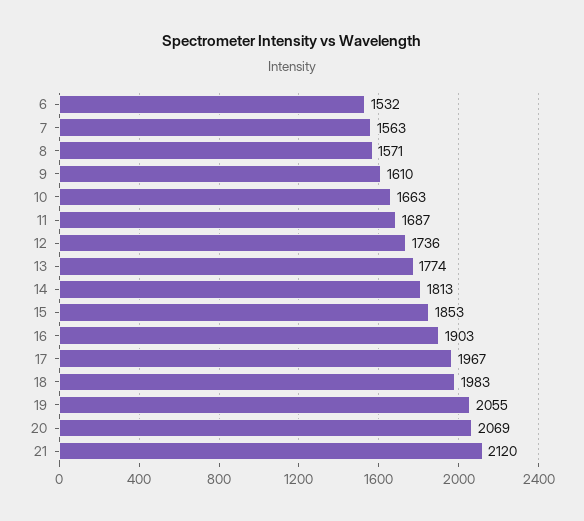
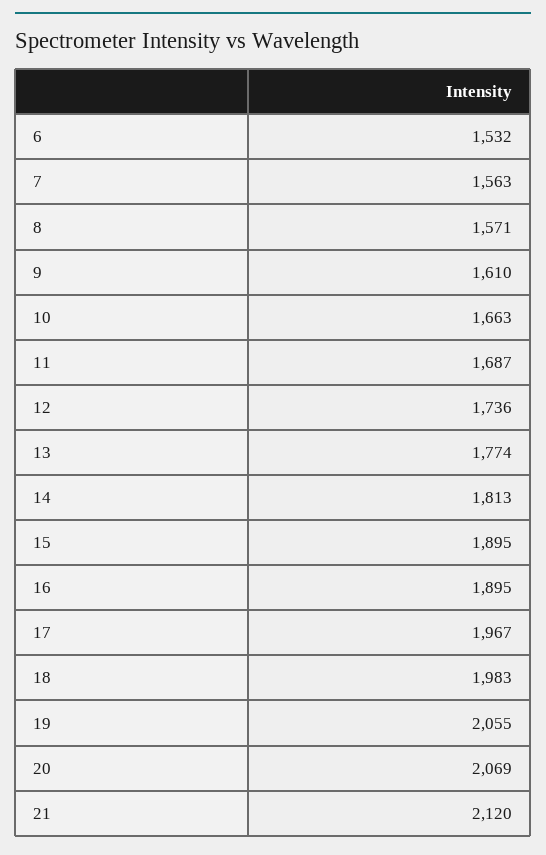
15: 1853 -> 1895
16: 1903 -> 1895

